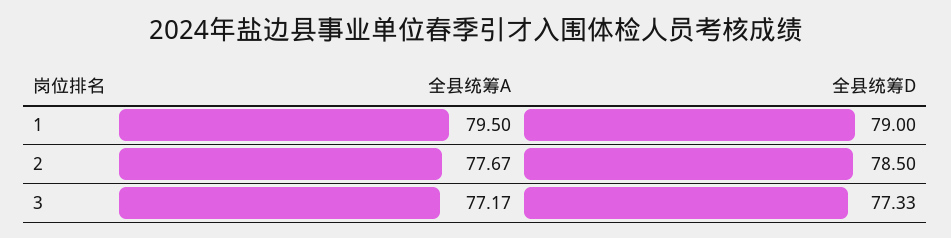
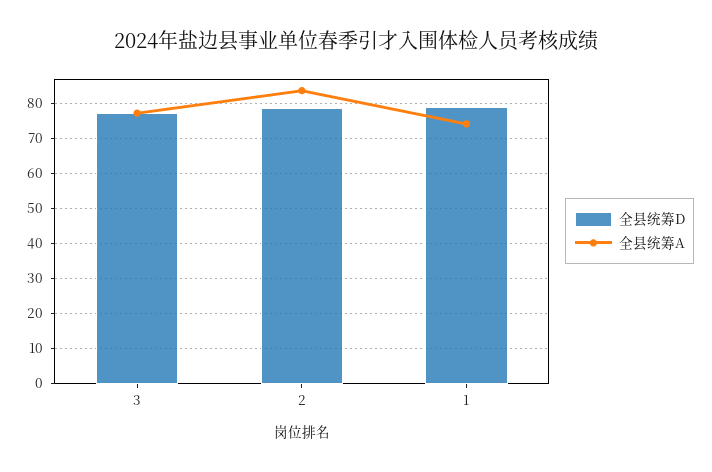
全县统筹A, 1: 79.5 -> 74
全县统筹A, 2: 77.67 -> 84

